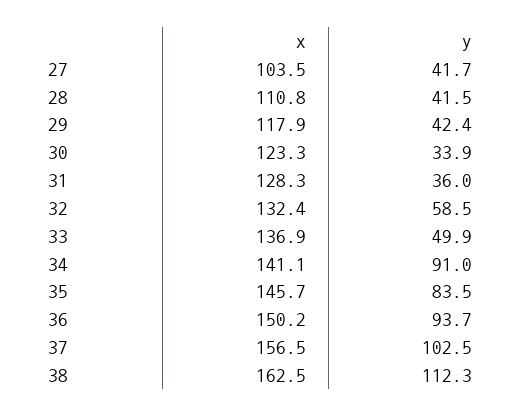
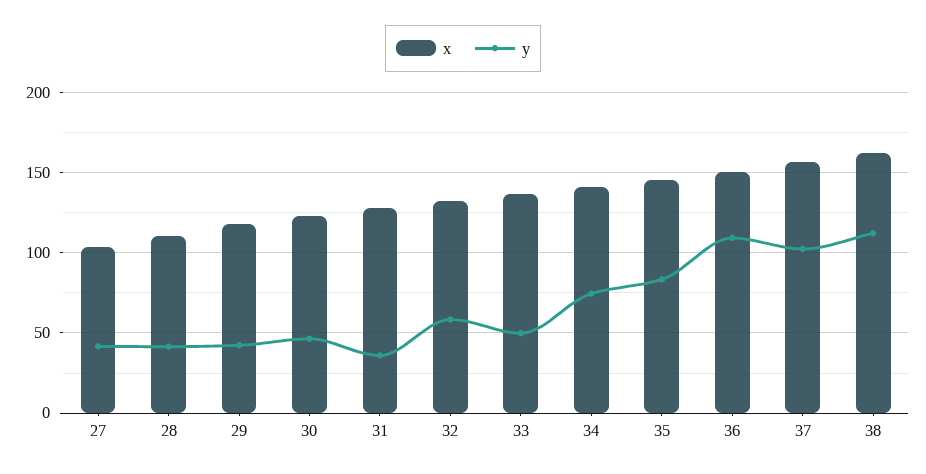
y, 30: 33.9 -> 45
y, 34: 91 -> 75
y, 36: 93.7 -> 110

